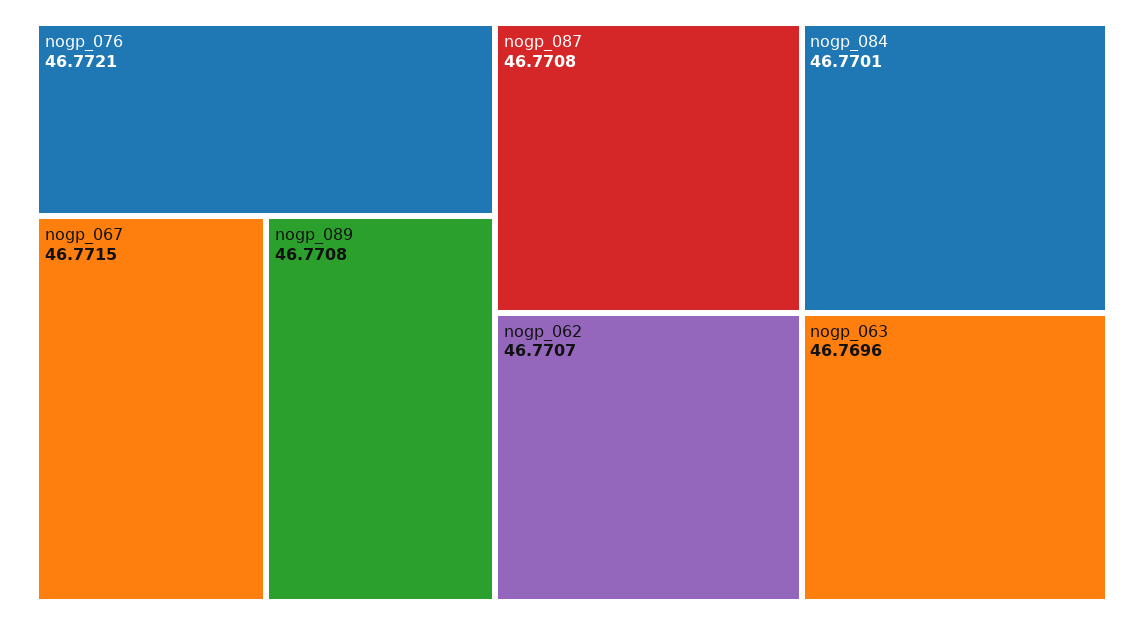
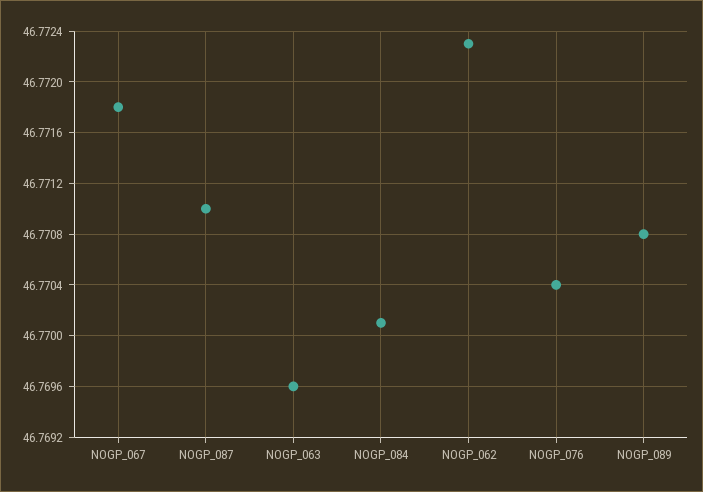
nogp_076: 46.7721 -> 46.7704
nogp_067: 46.7715 -> 46.7718
nogp_087: 46.7708 -> 46.771
nogp_062: 46.7707 -> 46.7723

